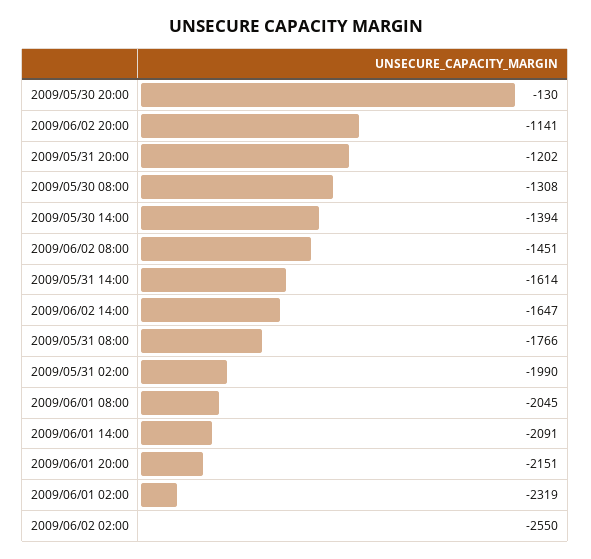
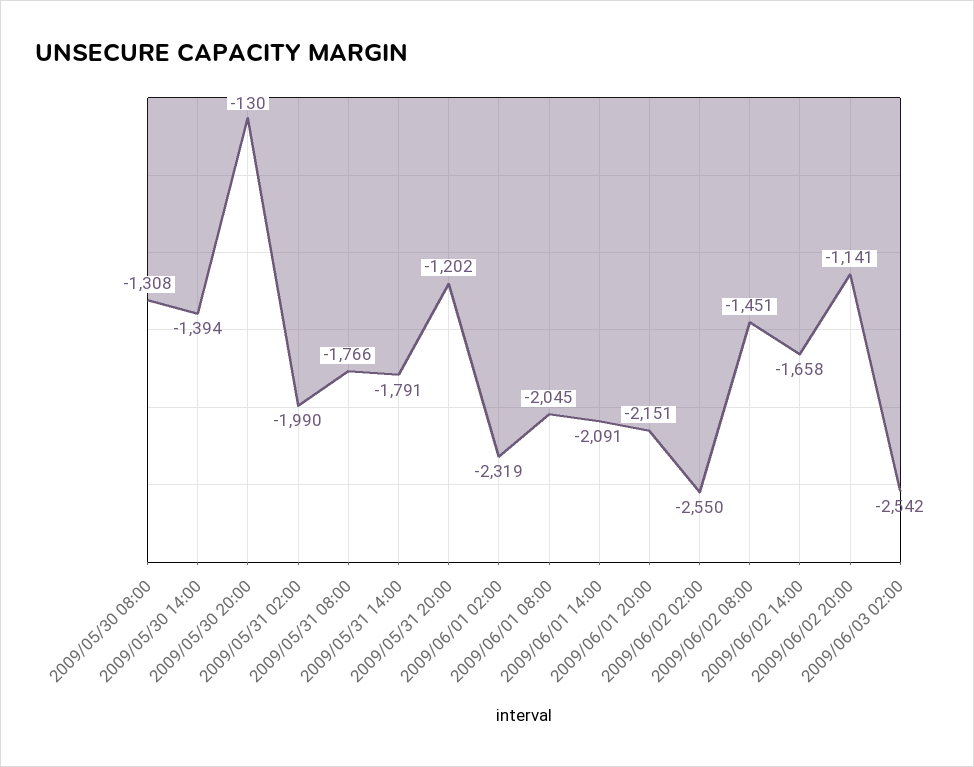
2009/05/31 14:00: -1614 -> -1791
2009/06/02 14:00: -1647 -> -1658
2009/06/03 02:00: none -> -2542

